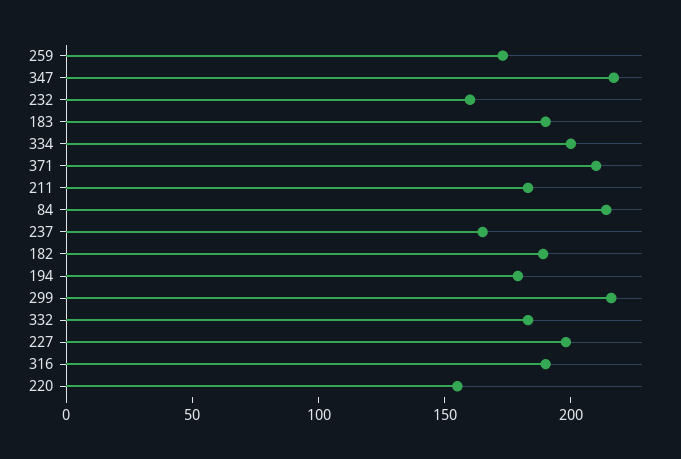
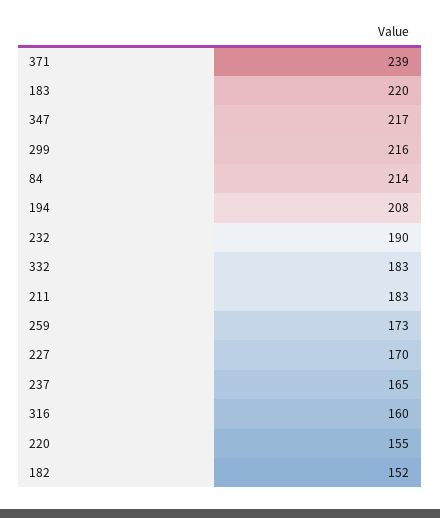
232: 160 -> 190
183: 190 -> 220
334: 200 -> none
371: 210 -> 239
182: 190 -> 152
194: 180 -> 208
227: 200 -> 170
316: 190 -> 160

